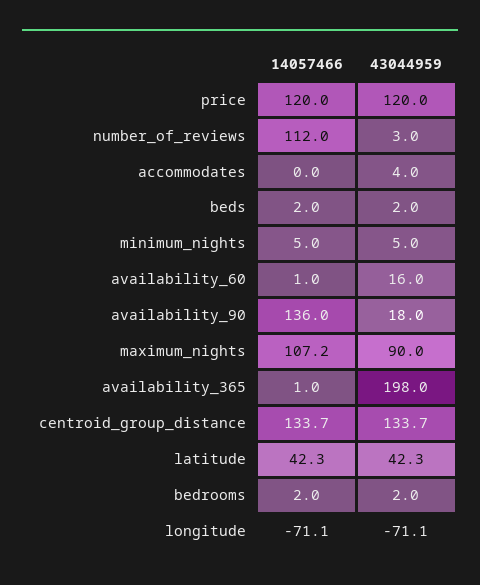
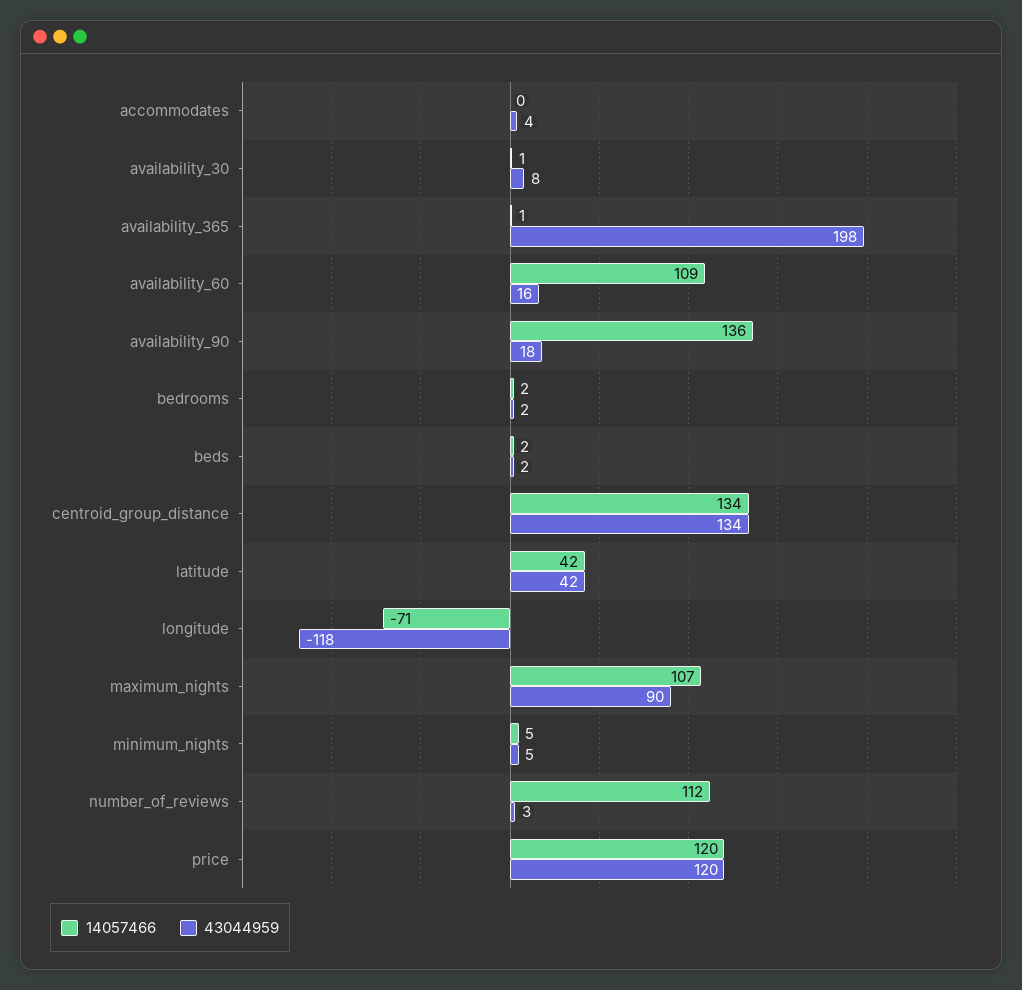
14057466, availability_60: 1 -> 109
43044959, longitude: -71.1 -> -118
14057466, availability_30: none -> 1
43044959, availability_30: none -> 8

